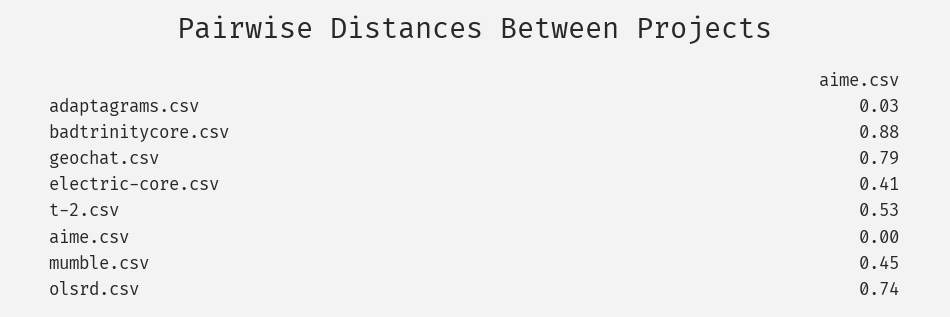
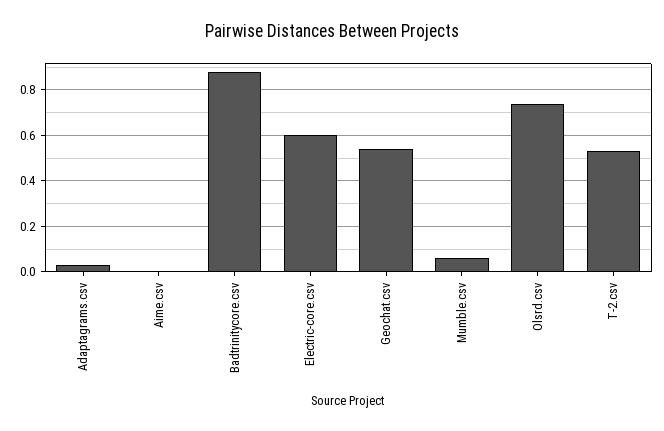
geochat.csv: 0.79 -> 0.55
electric-core.csv: 0.41 -> 0.6
mumble.csv: 0.45 -> 0.05

